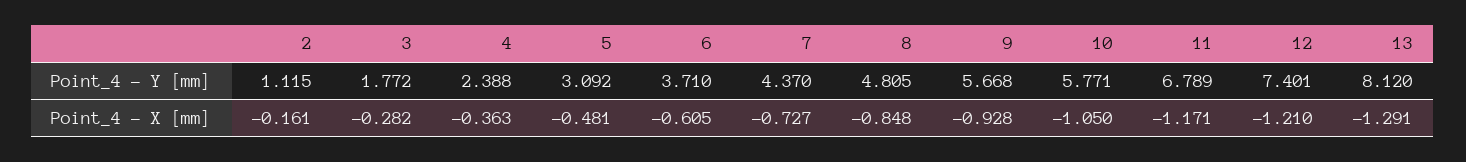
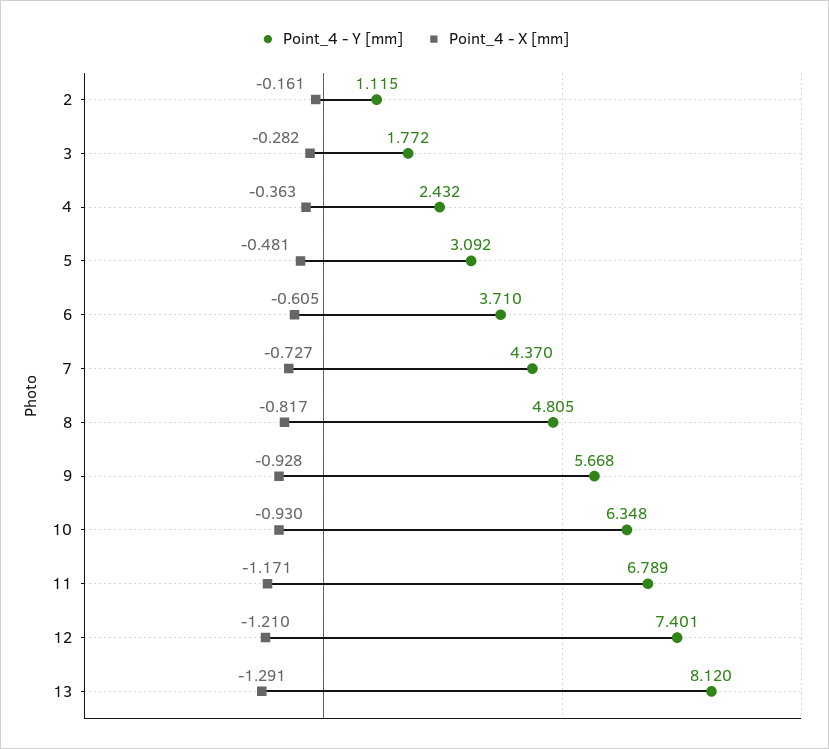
Point_4 - Y [mm], 4: 2.388 -> 2.432
Point_4 - Y [mm], 10: 5.771 -> 6.348
Point_4 - X [mm], 8: -0.848 -> -0.817
Point_4 - X [mm], 10: -1.05 -> -0.93

